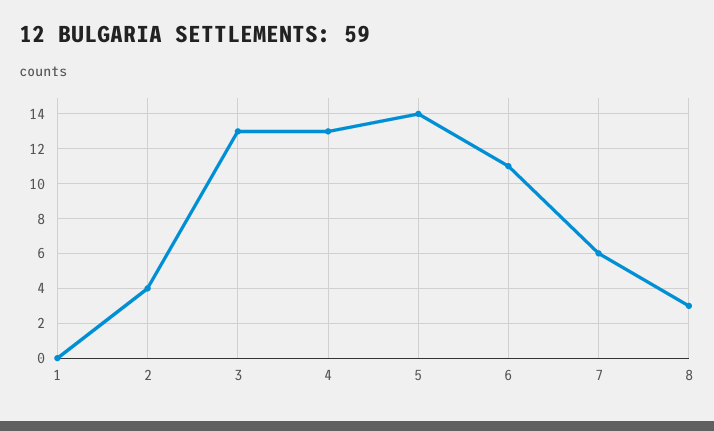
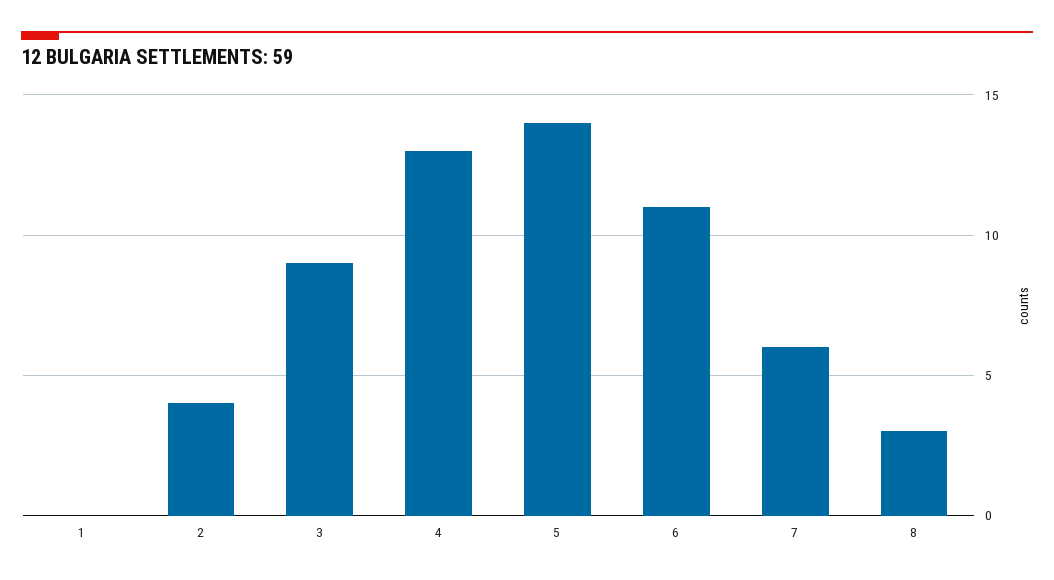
3: 13 -> 9

